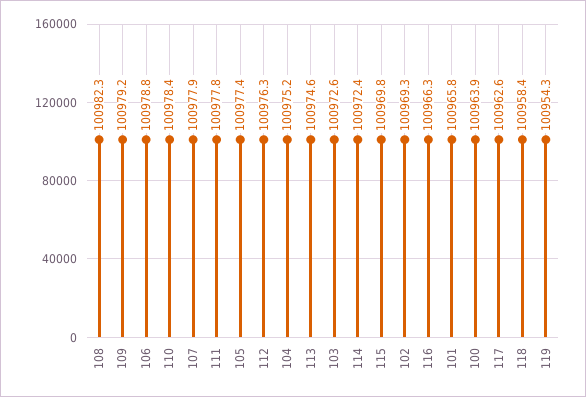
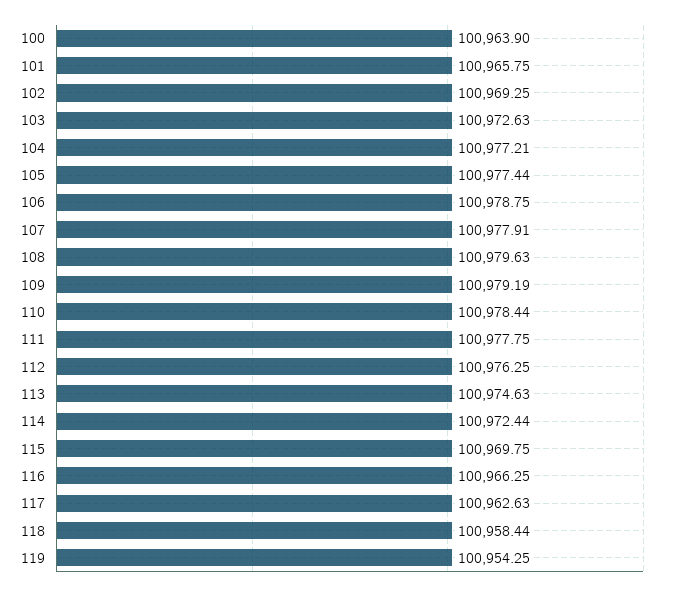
108: 100982.3 -> 100979.63
104: 100975.2 -> 100977.21

